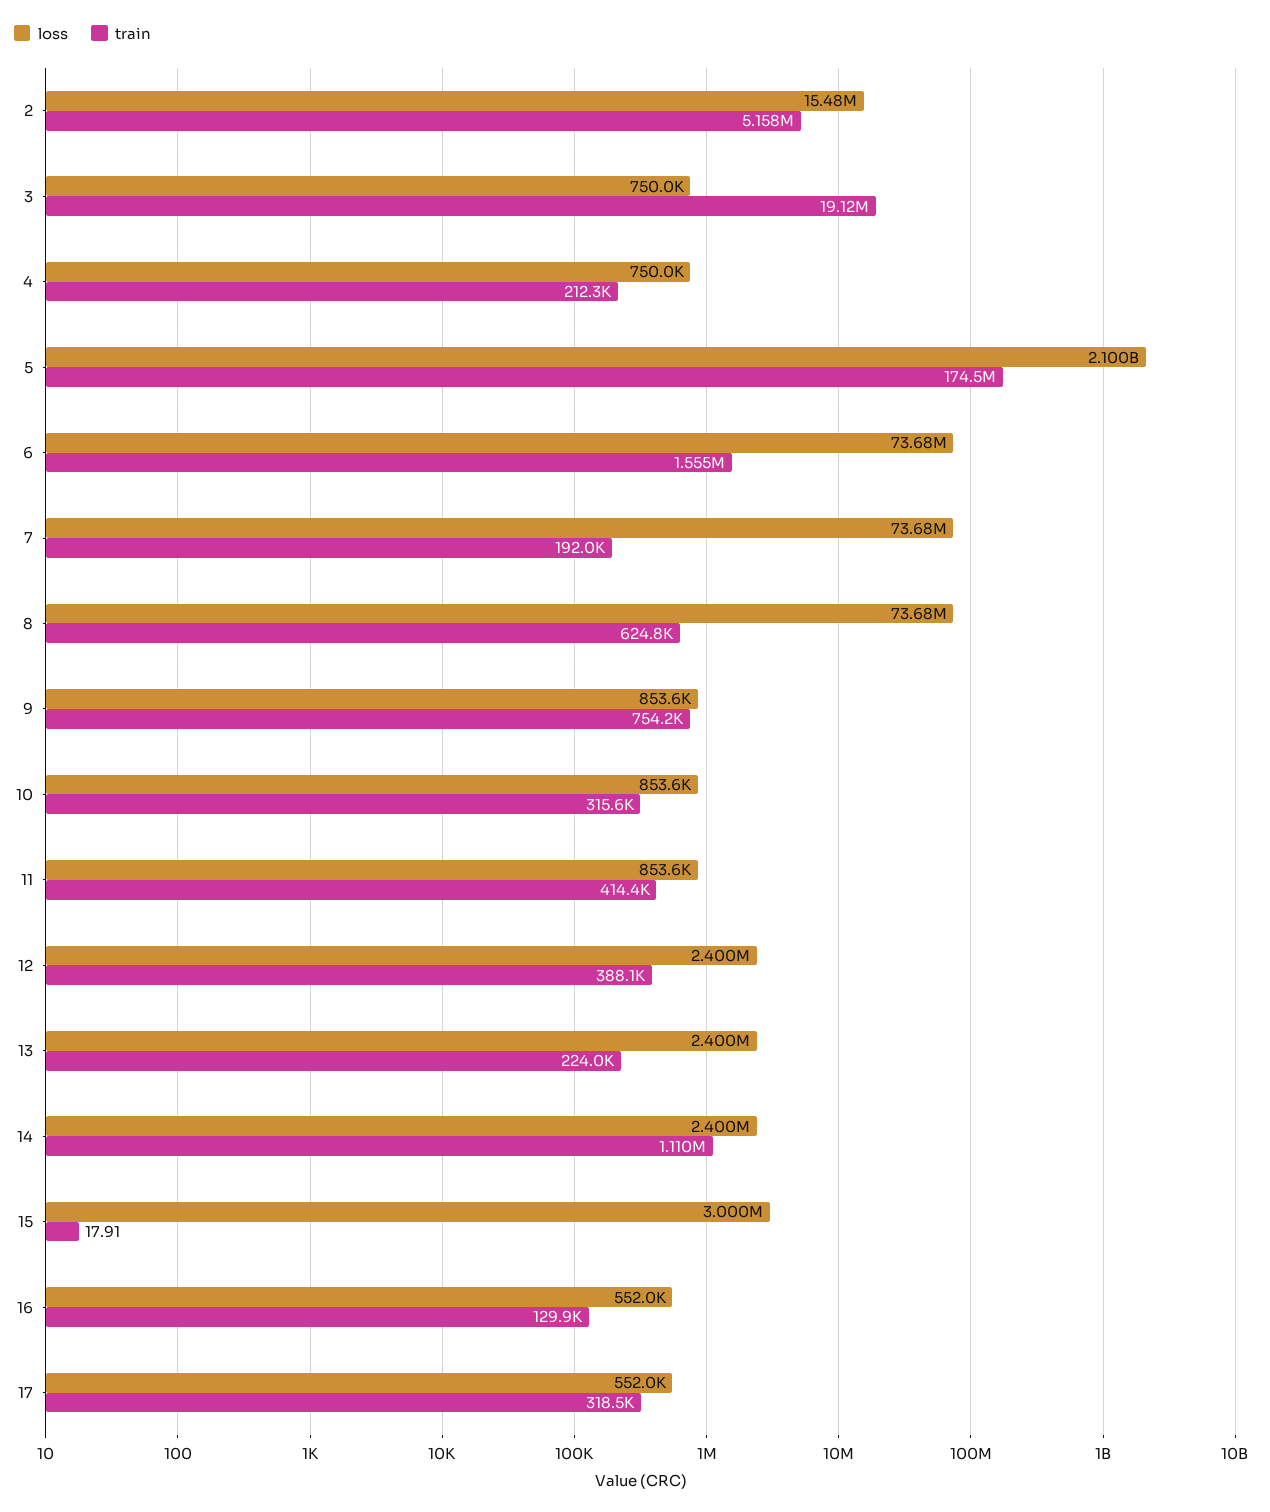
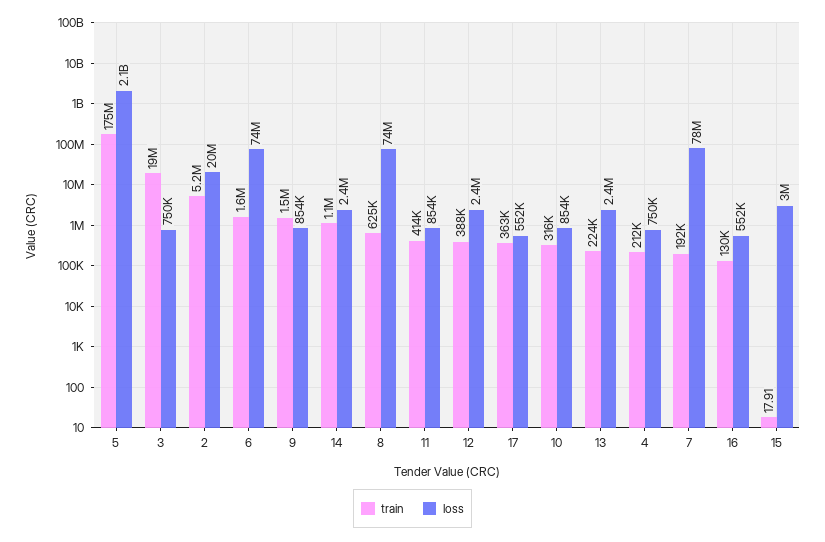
loss, 2: 15480000 -> 20000000
loss, 7: 73680000 -> 78000000
train, 9: 754200 -> 1500000
train, 17: 318500 -> 363000

